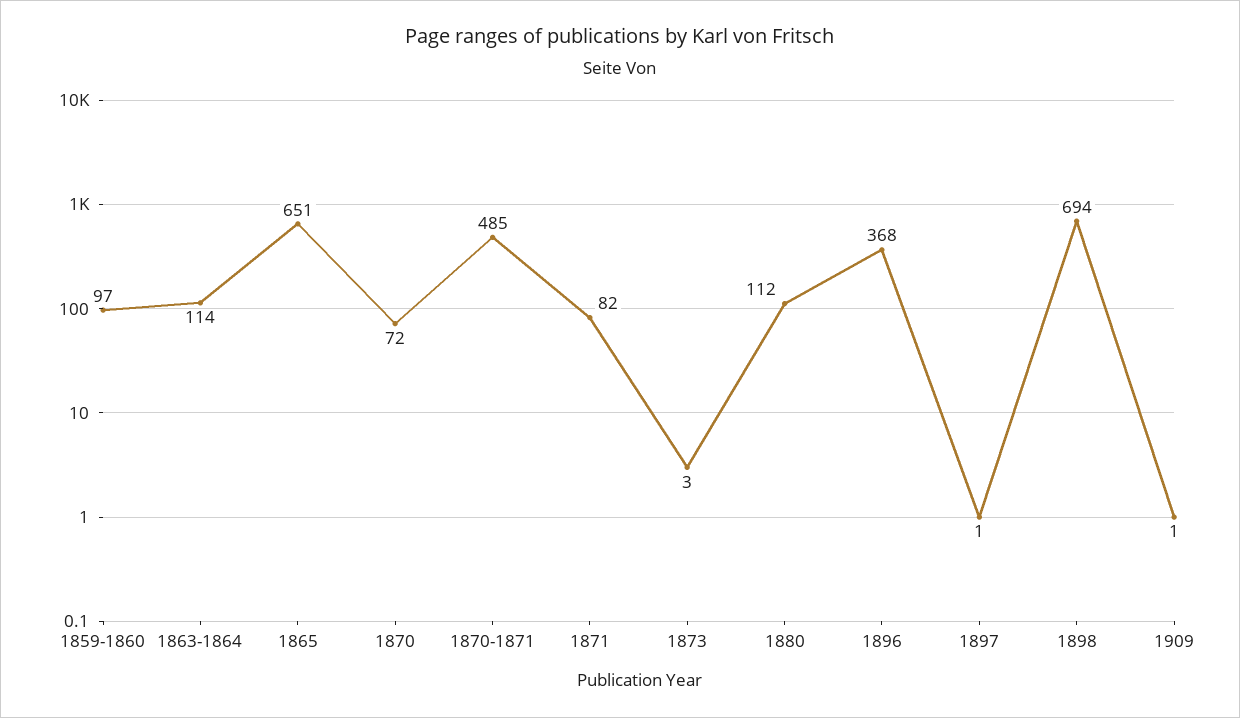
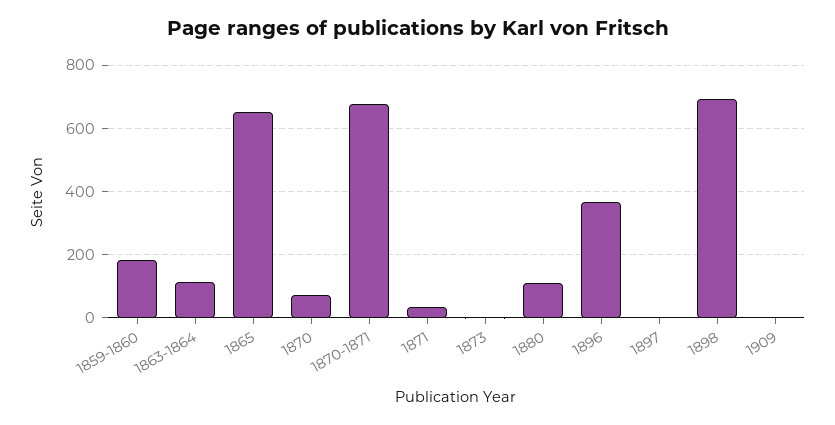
1859-1860: 97 -> 180
1870-1871: 485 -> 680
1871: 82 -> 40

